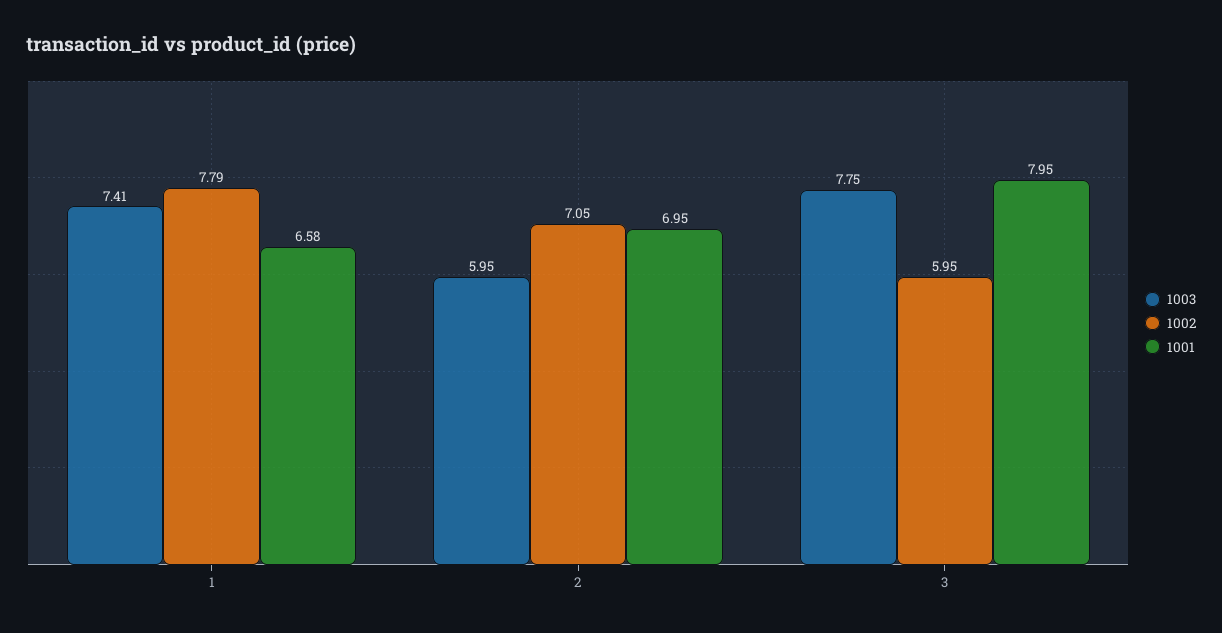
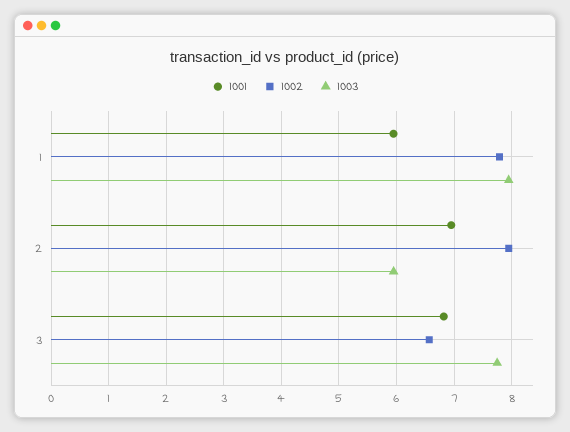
1003, 1: 7.41 -> 8
1001, 1: 6.58 -> 6
1002, 2: 7.05 -> 8
1002, 3: 5.95 -> 6.6
1001, 3: 7.95 -> 6.8

